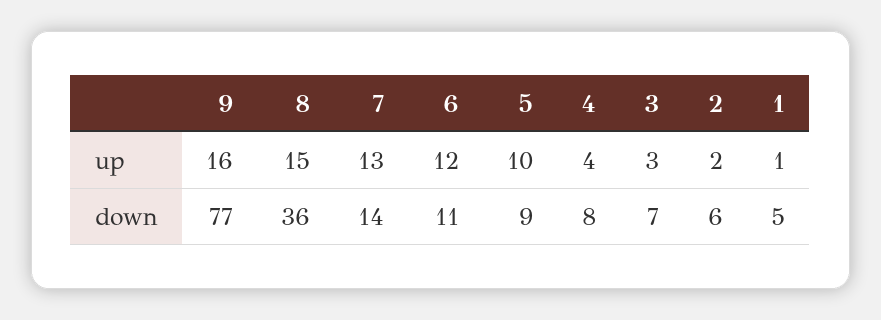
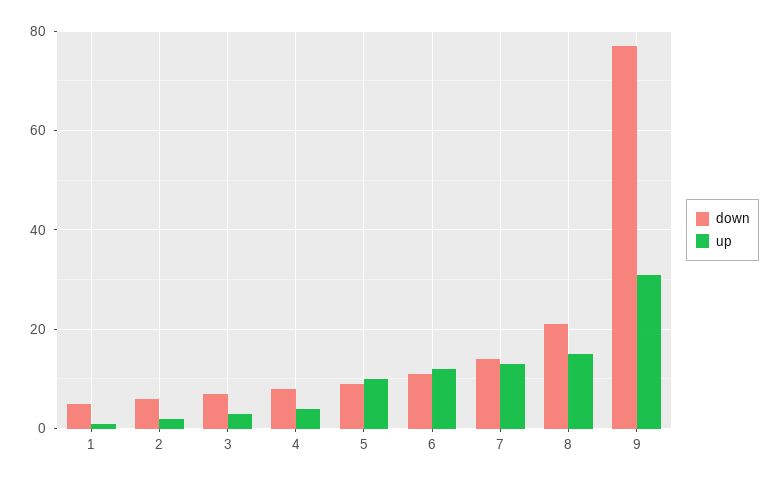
up, 9: 16 -> 30
down, 8: 36 -> 20

